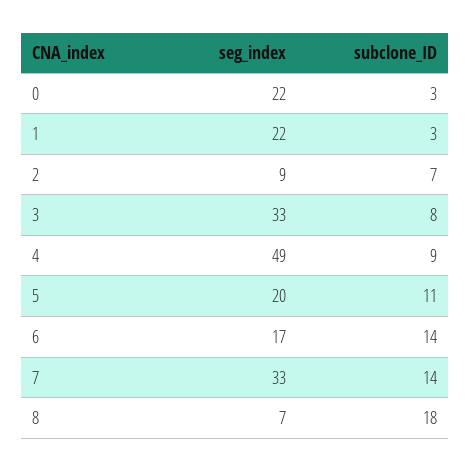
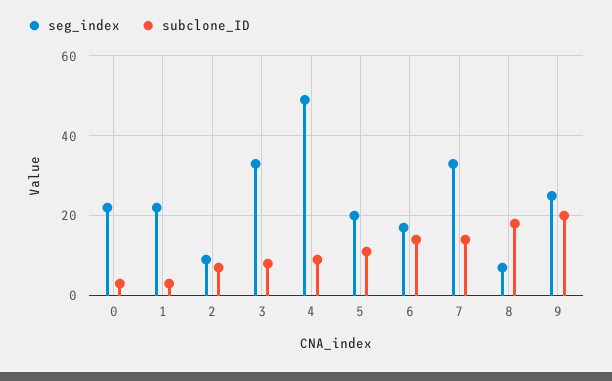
seg_index, 9: none -> 25
subclone_ID, 9: none -> 20

